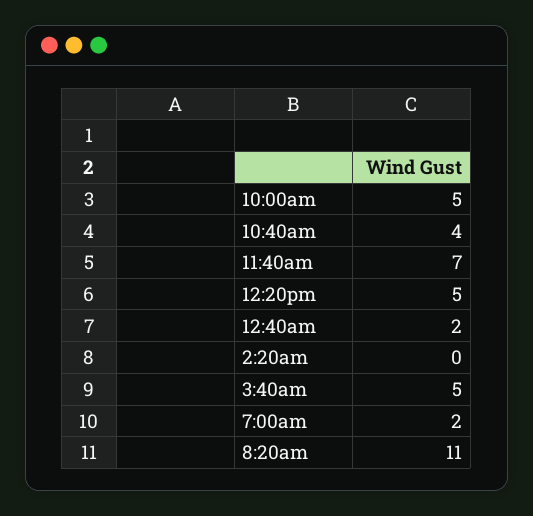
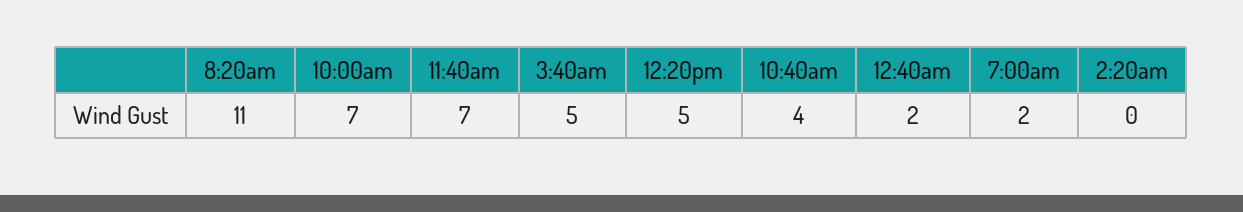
10:00am: 5 -> 7

